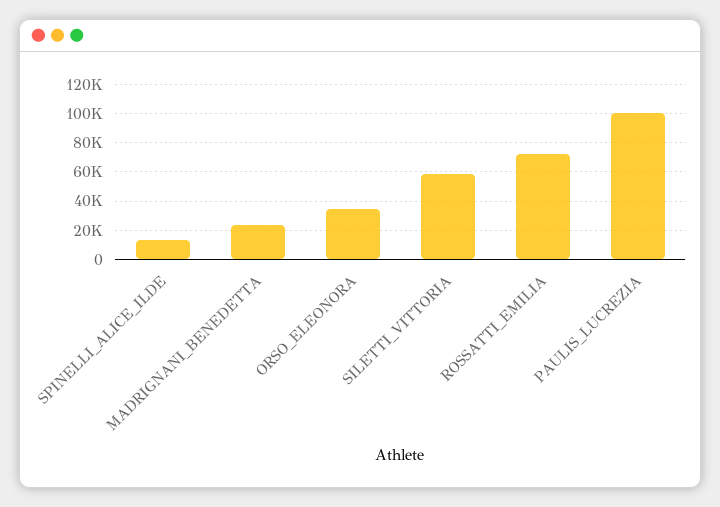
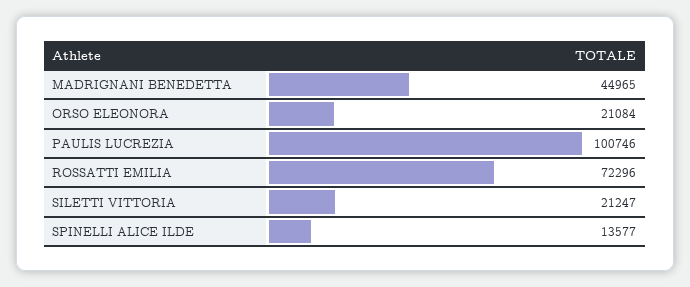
MADRIGNANI_BENEDETTA: 25000 -> 44965
ORSO_ELEONORA: 35000 -> 21084
SILETTI_VITTORIA: 60000 -> 21247

